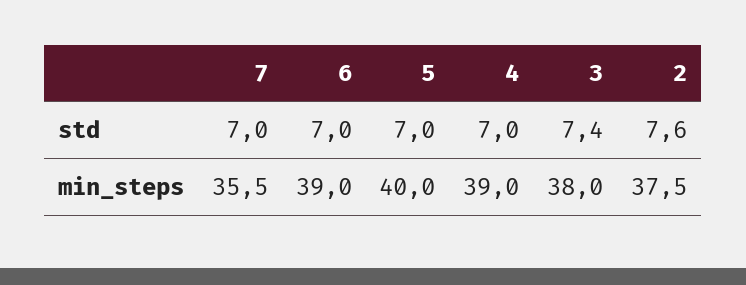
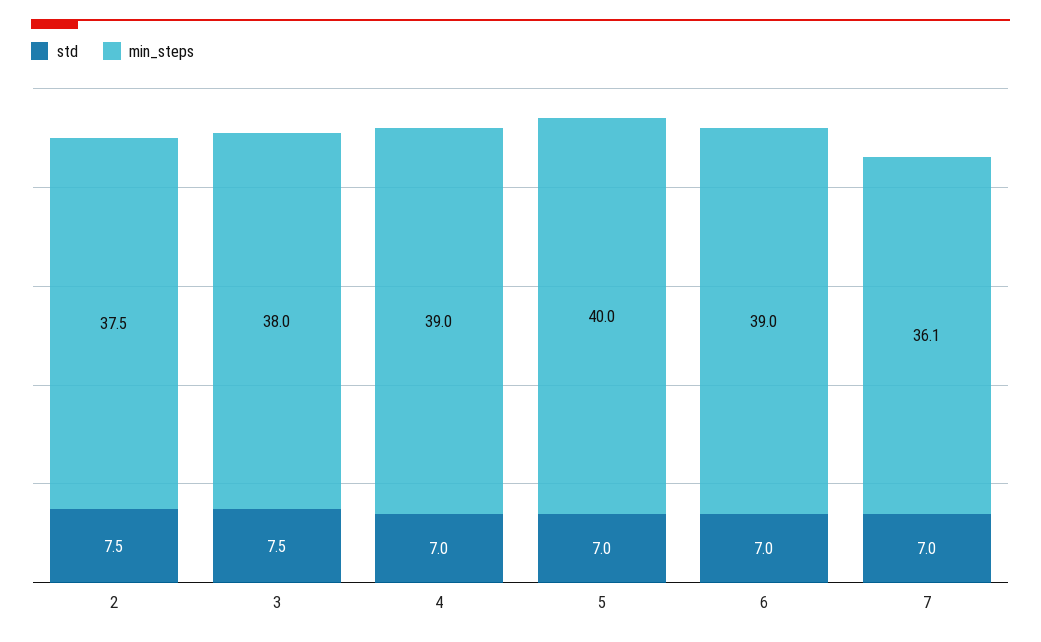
std, 3: 7.4 -> 7.5
std, 2: 7.6 -> 7.5
min_steps, 7: 35.5 -> 36.1

